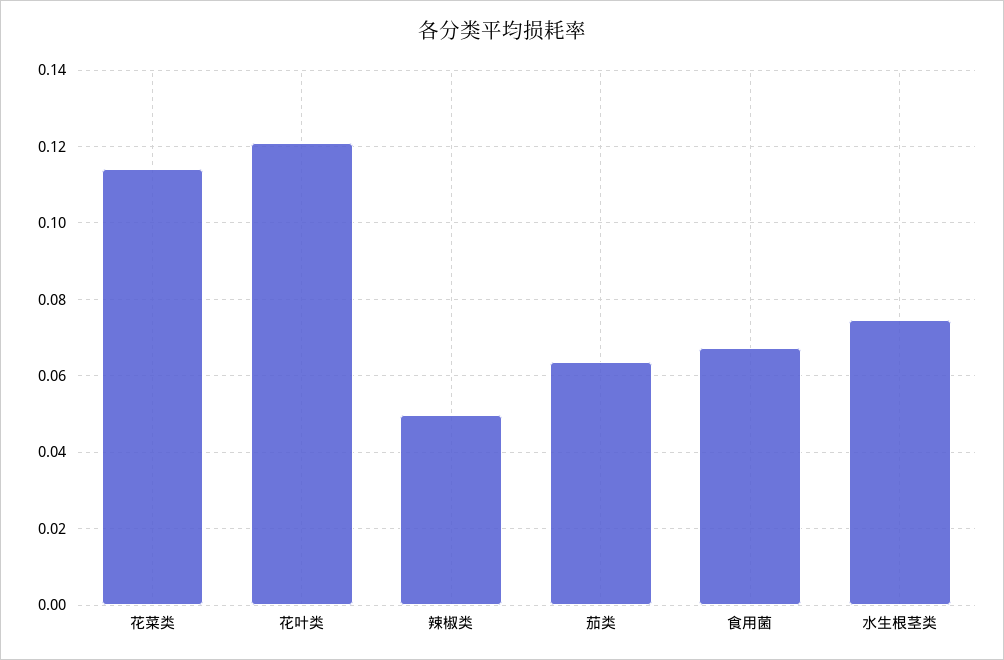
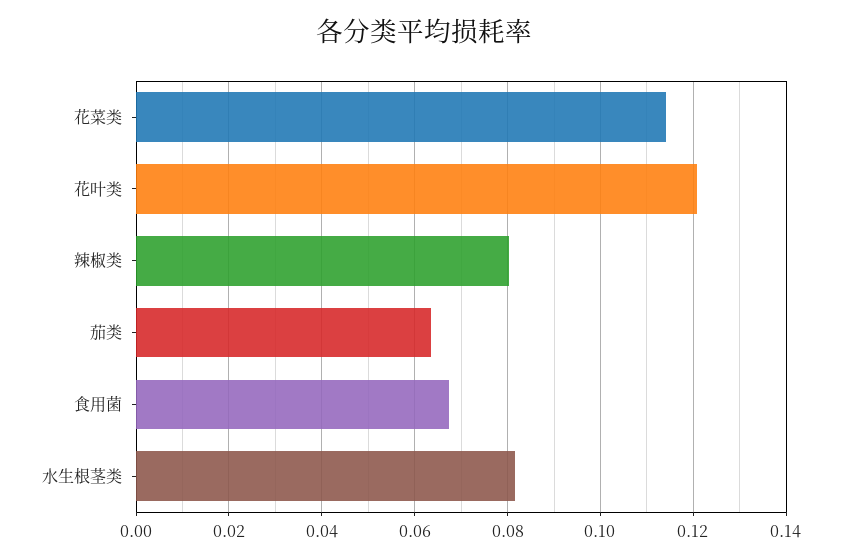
辣椒类: 0.05 -> 0.08
水生根茎类: 0.074 -> 0.082

